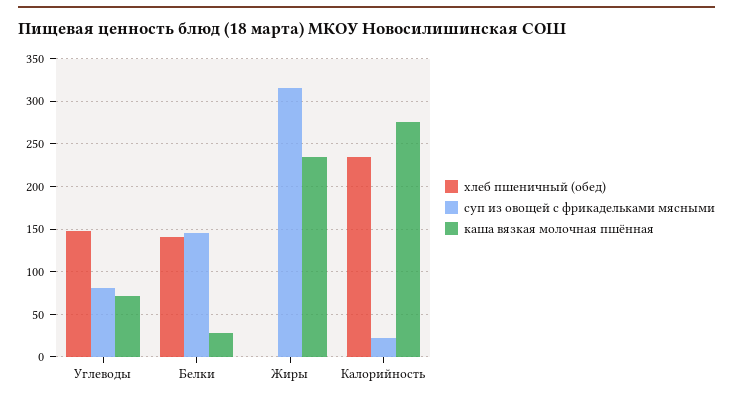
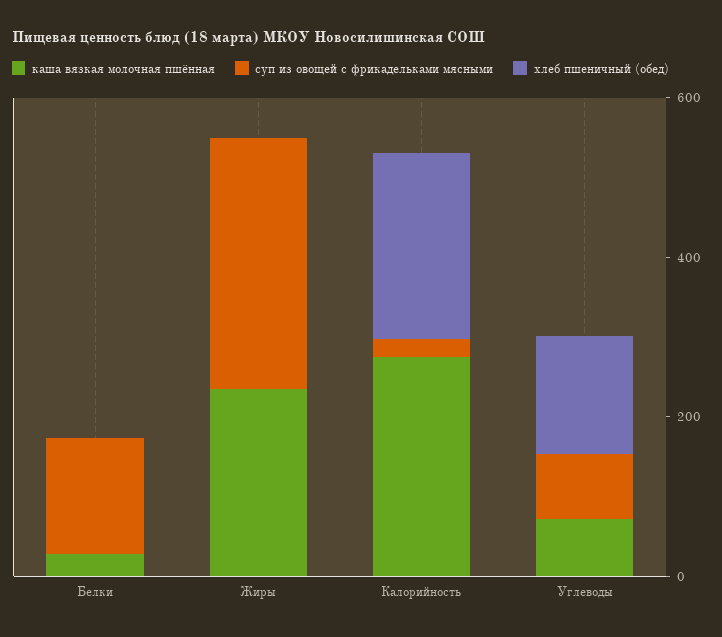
хлеб пшеничный (обед), Белки: 140 -> 0

